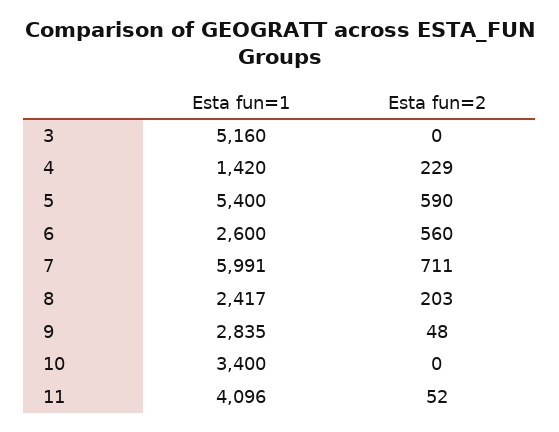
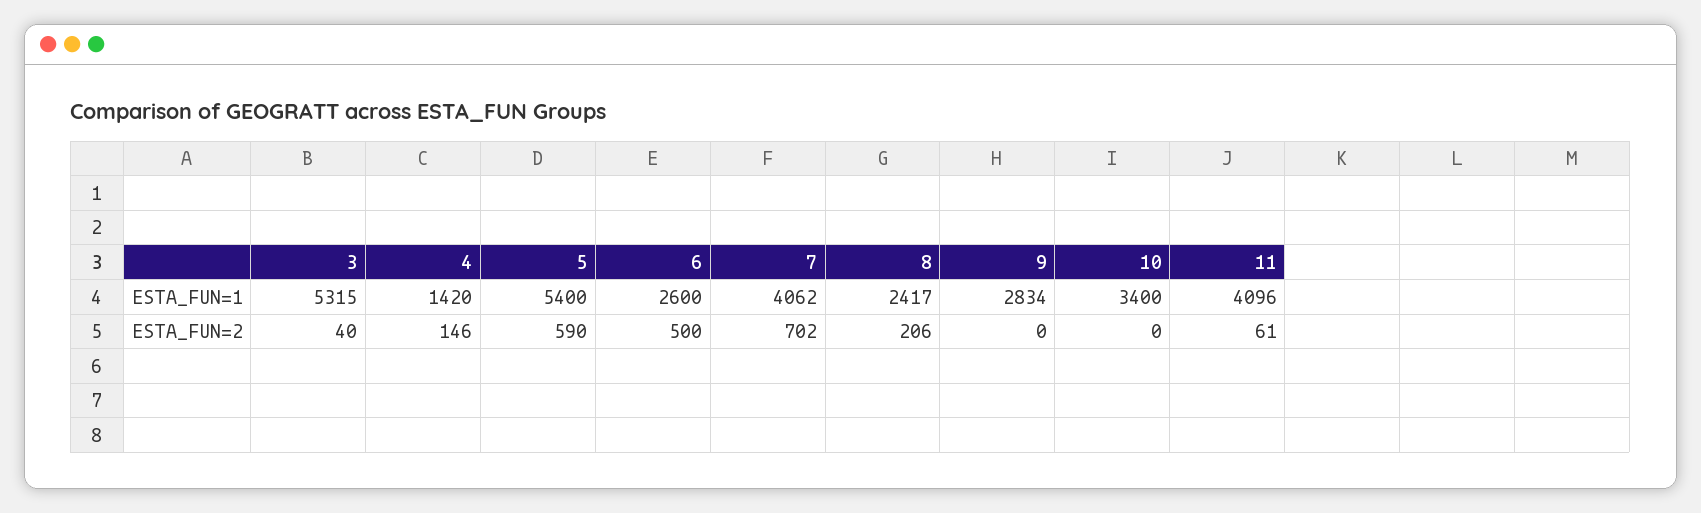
Esta fun=1, 3: 5160 -> 5315
Esta fun=2, 3: 0 -> 40
Esta fun=2, 4: 229 -> 146
Esta fun=2, 6: 560 -> 500
Esta fun=1, 7: 5991 -> 4062
Esta fun=2, 7: 711 -> 702
Esta fun=2, 8: 203 -> 206
Esta fun=1, 9: 2835 -> 2834
Esta fun=2, 9: 48 -> 0
Esta fun=2, 11: 52 -> 61

